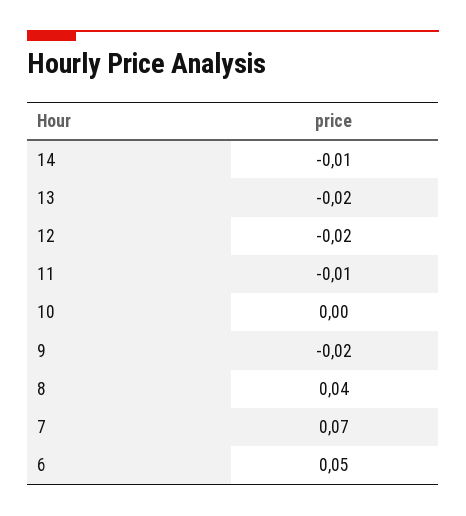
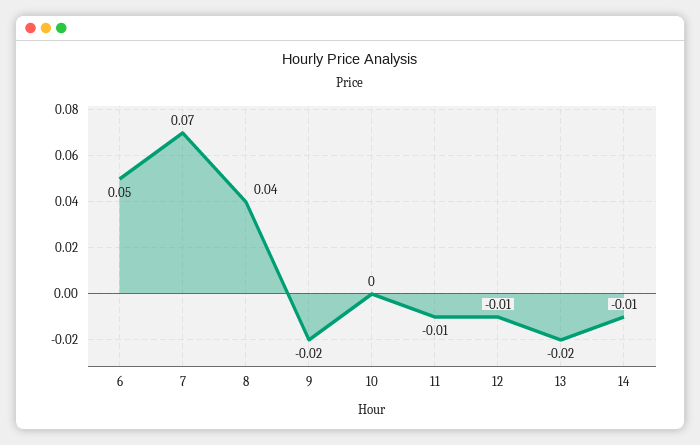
12: -0.02 -> -0.01

